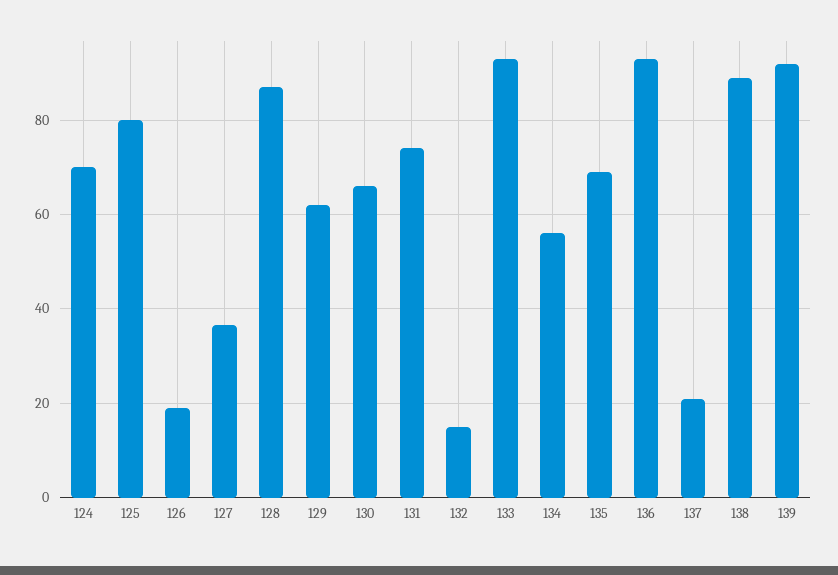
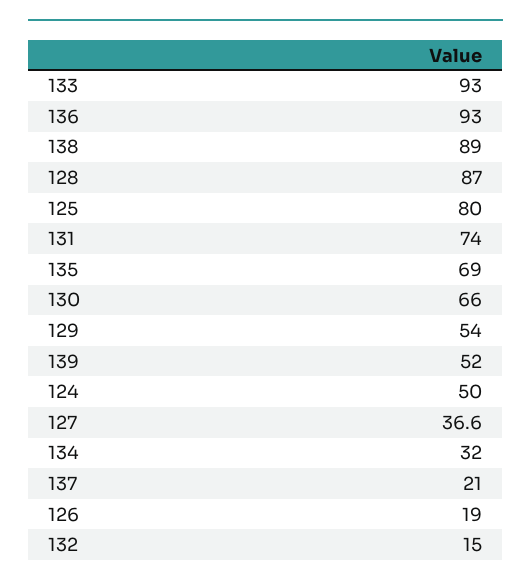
124: 70 -> 50
129: 62 -> 54
134: 56 -> 32
139: 92 -> 52

